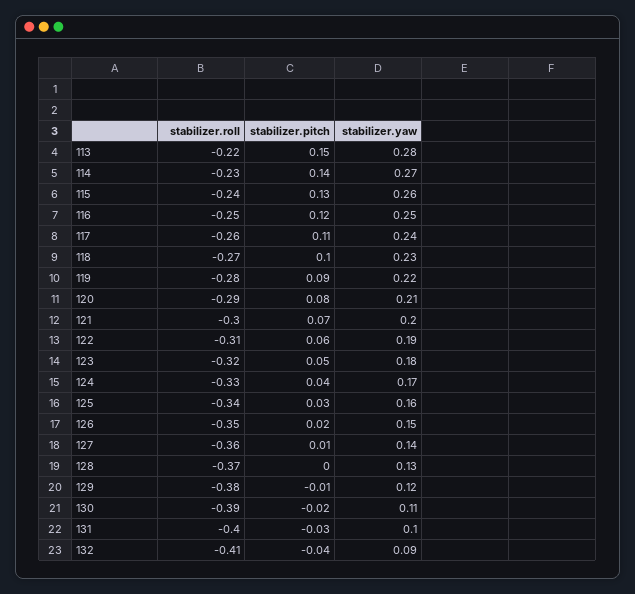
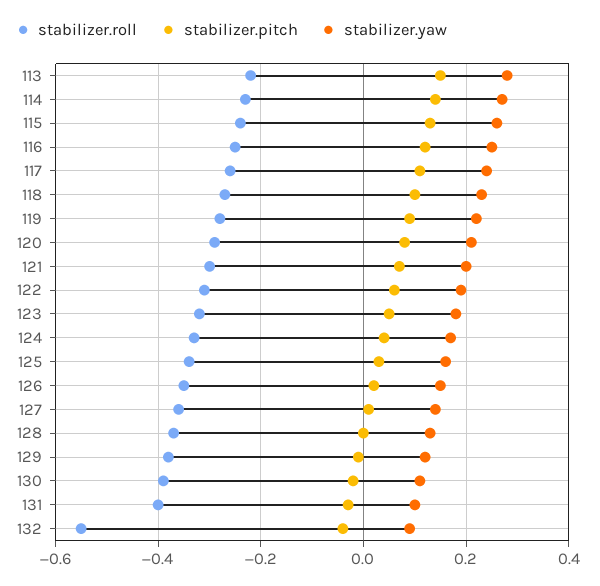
stabilizer.roll, 132: -0.41 -> -0.55

